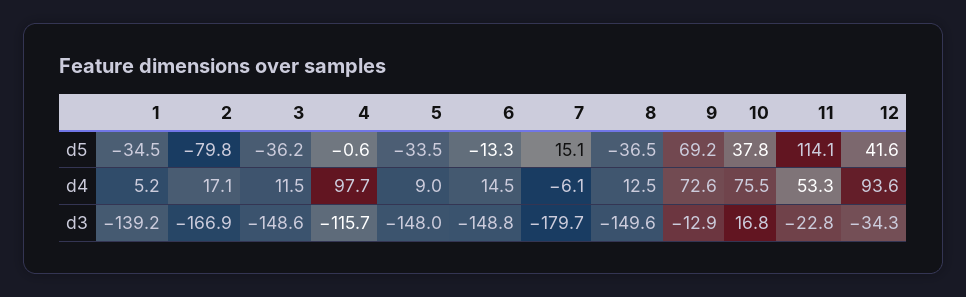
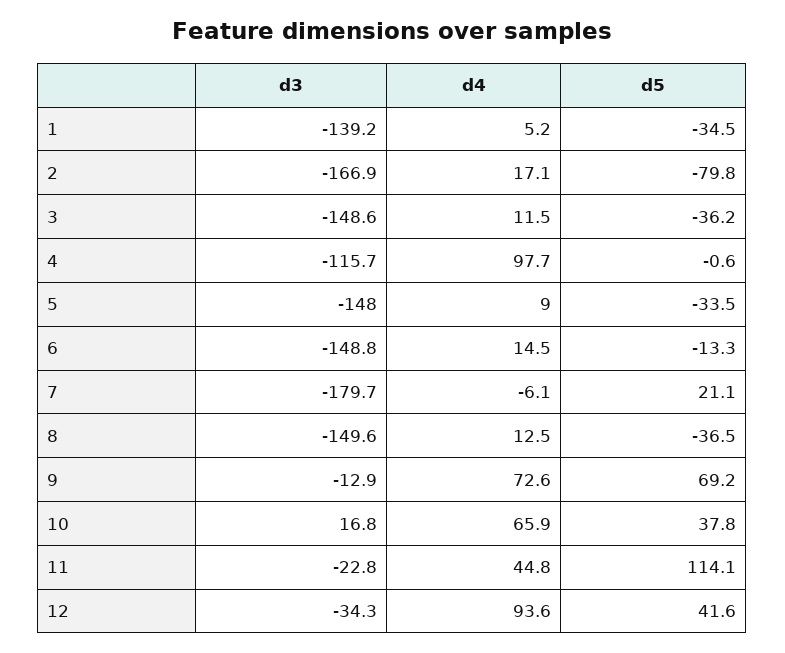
7, d5: 15.1 -> 21.1
10, d4: 75.5 -> 65.9
11, d4: 53.3 -> 44.8

